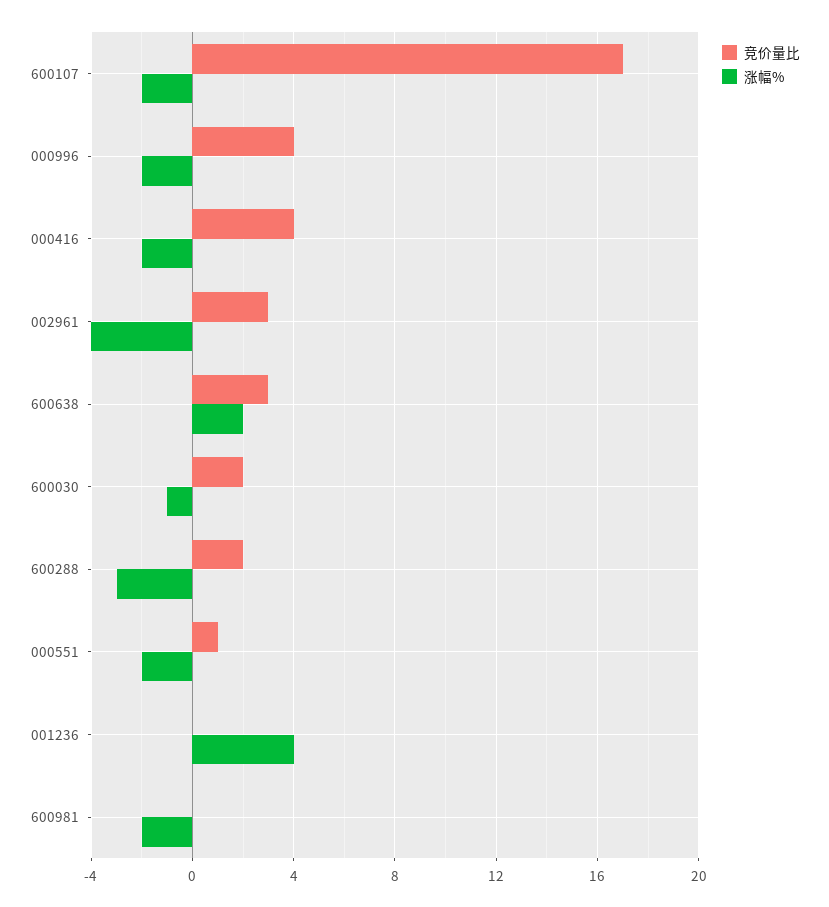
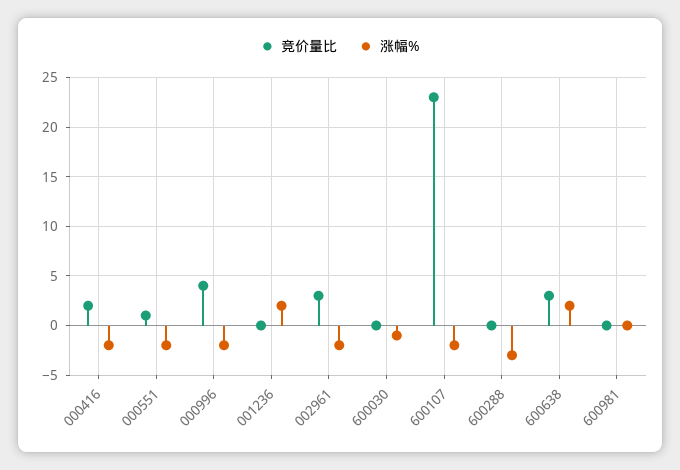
竞价量比, 600107: 17 -> 23
竞价量比, 000416: 4 -> 2
涨幅%, 002961: -4 -> -2
竞价量比, 600030: 2 -> 0
竞价量比, 600288: 2 -> 0
涨幅%, 001236: 4 -> 2
涨幅%, 600981: -2 -> 0

